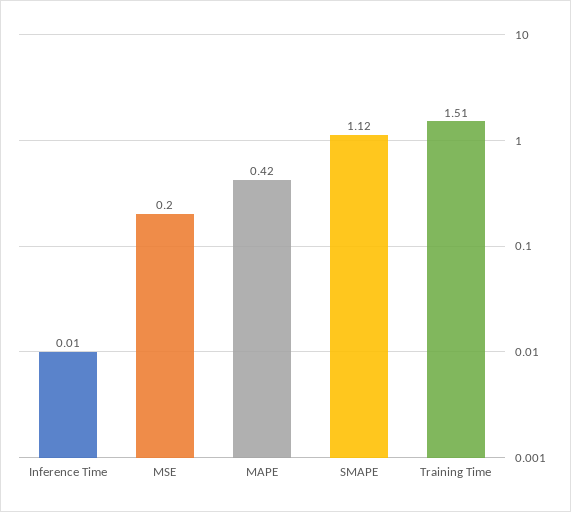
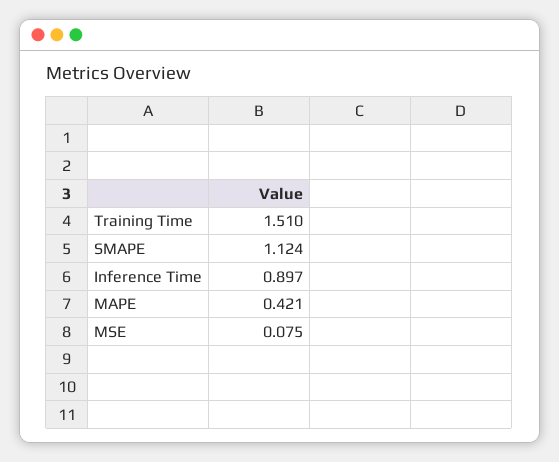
Inference Time: 0.01 -> 0.897
MSE: 0.2 -> 0.075

